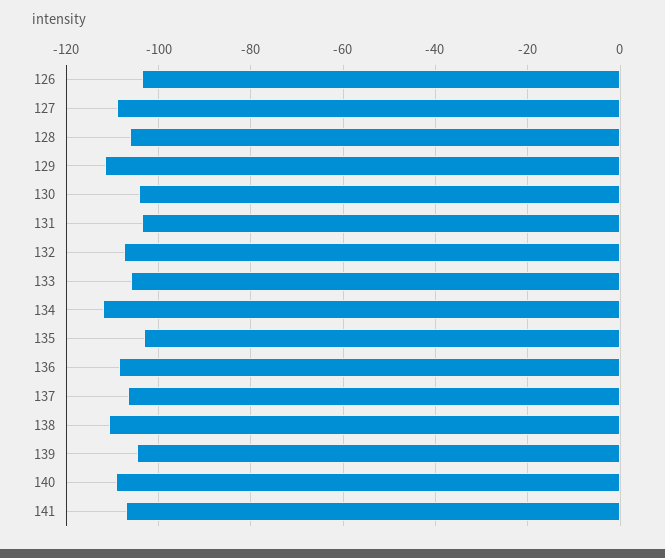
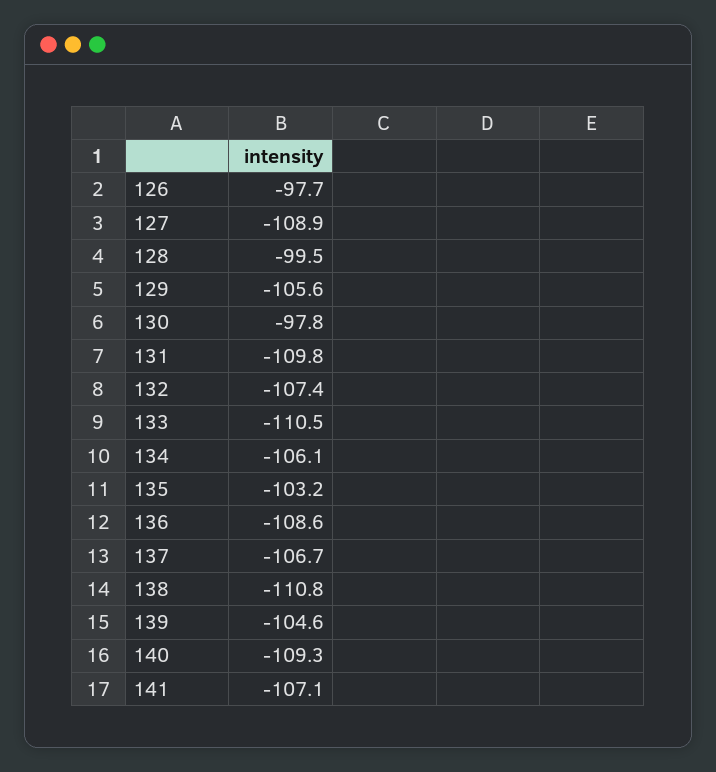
126: -104 -> -97.7
128: -106 -> -99.5
129: -112 -> -105.6
130: -104 -> -97.8
131: -104 -> -109.8
133: -106 -> -110.5
134: -112 -> -106.1

